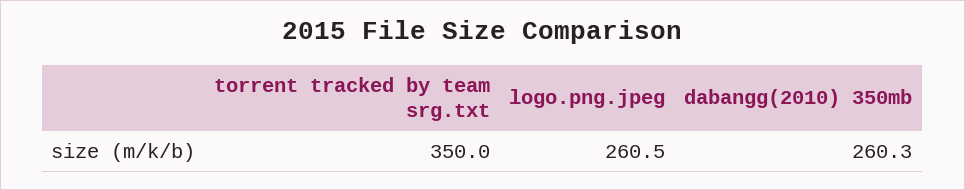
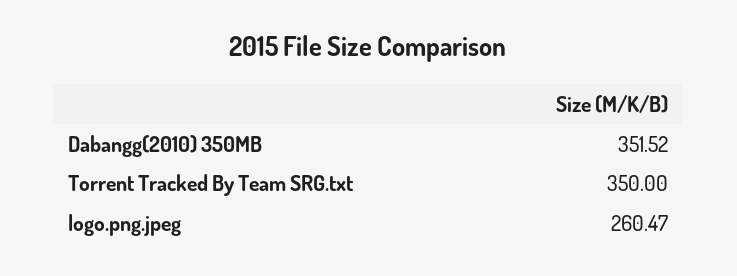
dabangg(2010) 350mb: 260.3 -> 351.52

